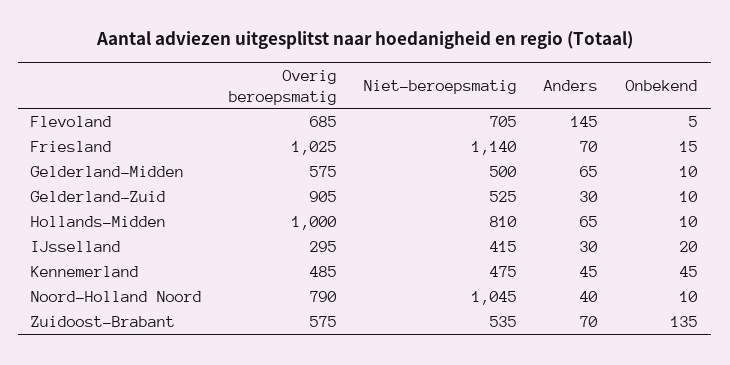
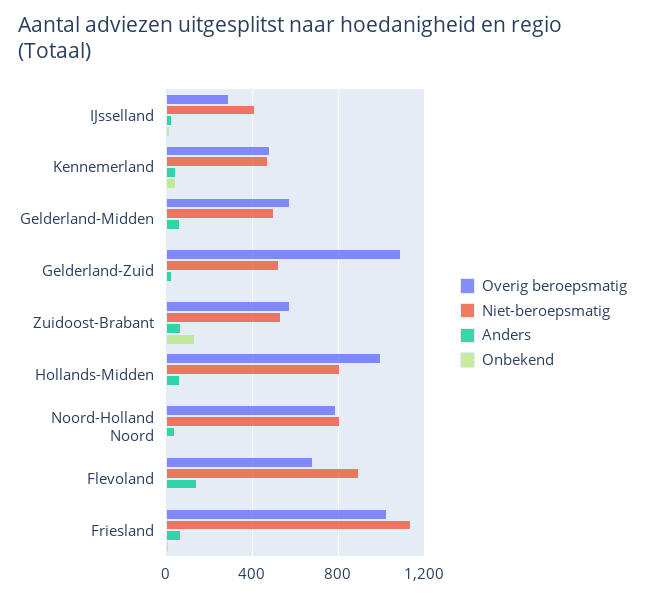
Niet-beroepsmatig, Flevoland: 705 -> 900
Overig beroepsmatig, Gelderland-Zuid: 905 -> 1100
Niet-beroepsmatig, Noord-Holland Noord: 1045 -> 800

